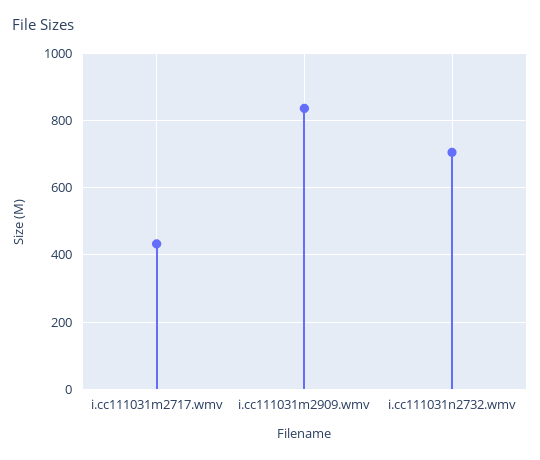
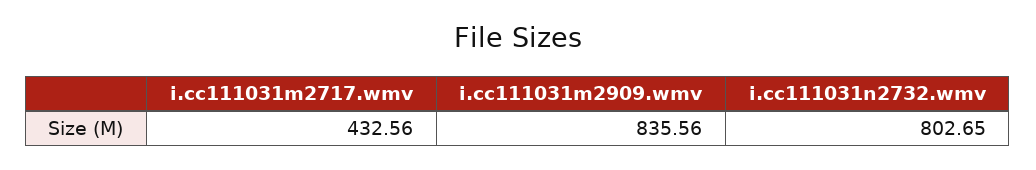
i.cc111031n2732.wmv: 700 -> 802.65

